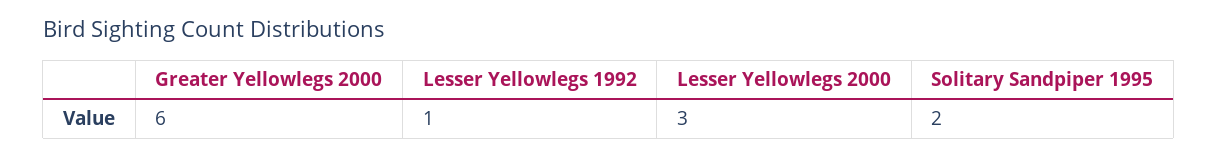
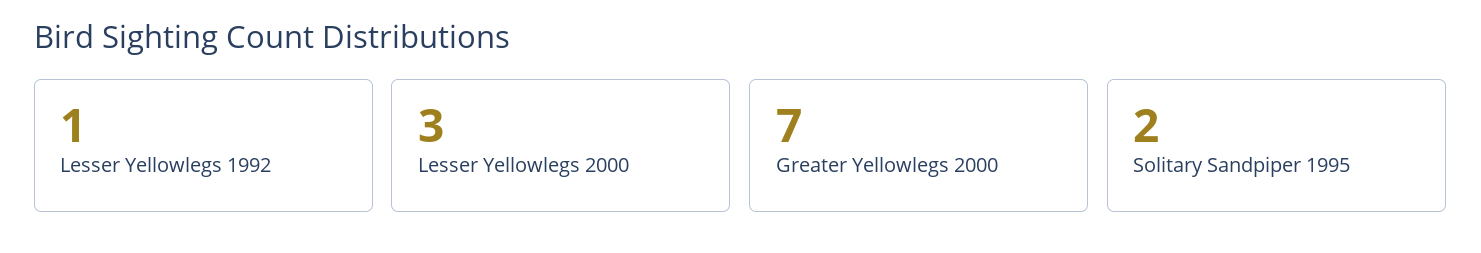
Greater Yellowlegs 2000: 6 -> 7

